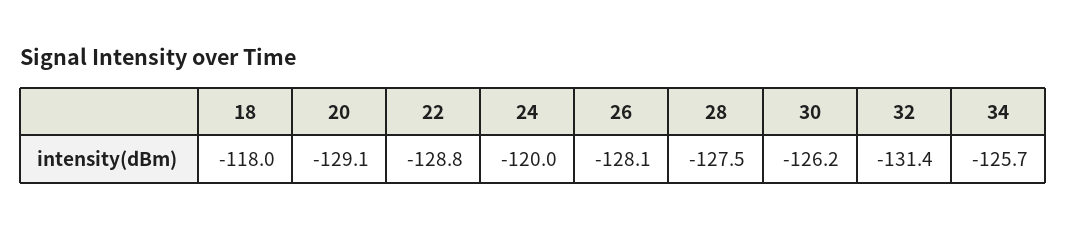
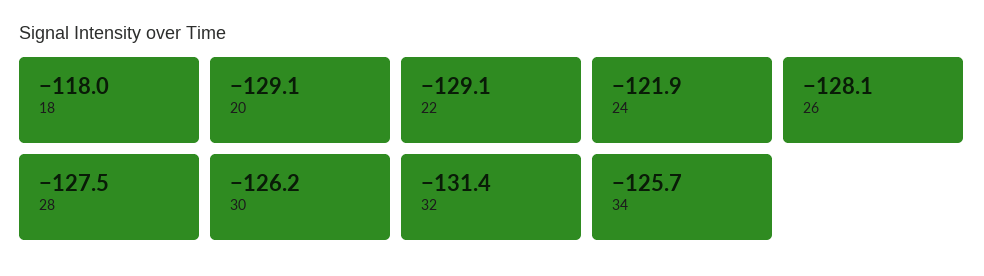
22: -128.8 -> -129.1
24: -120 -> -121.9

